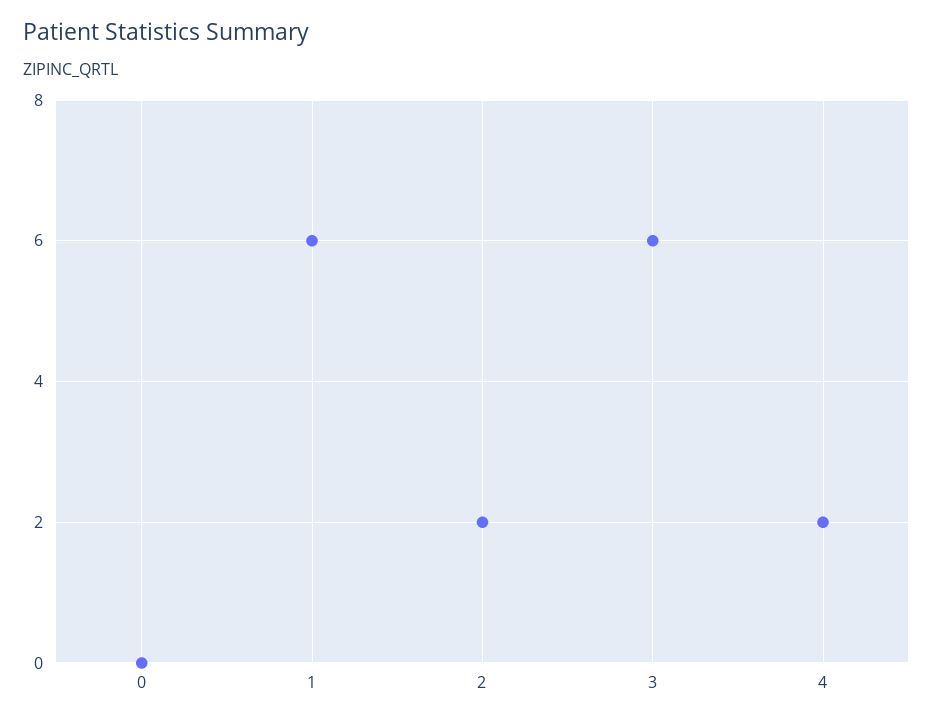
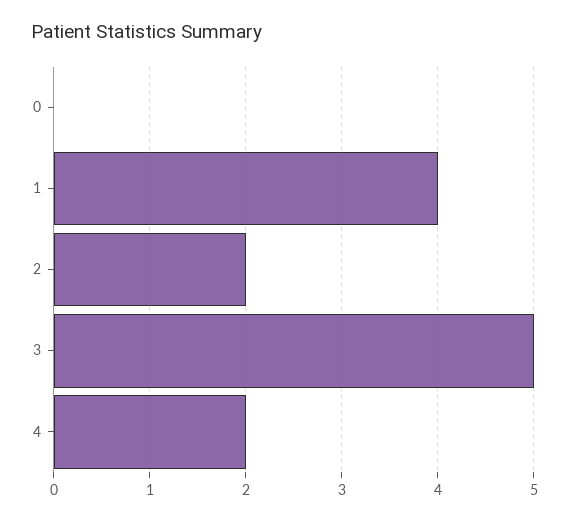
1: 6 -> 4
3: 6 -> 5

